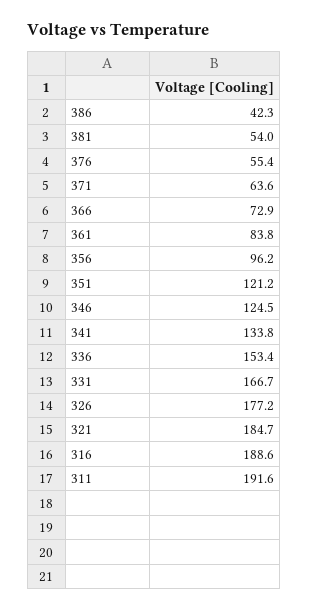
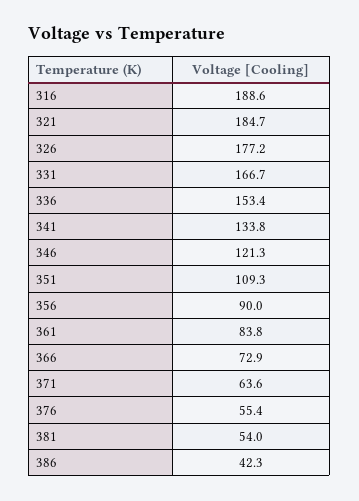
356: 96.2 -> 90
351: 121.2 -> 109.3
346: 124.5 -> 121.3
311: 191.6 -> none

